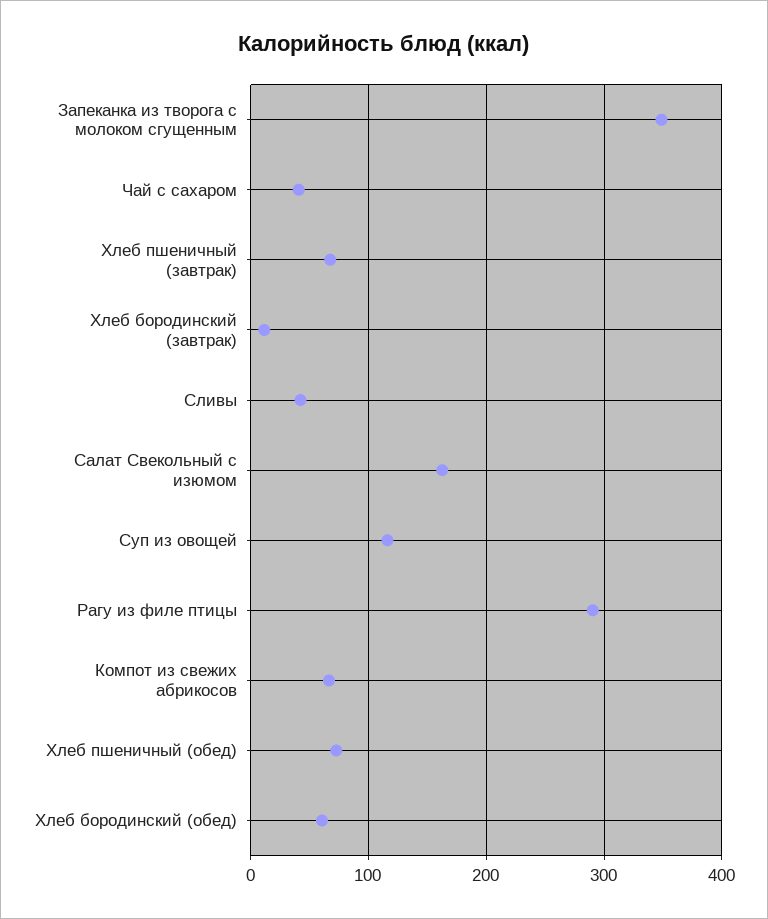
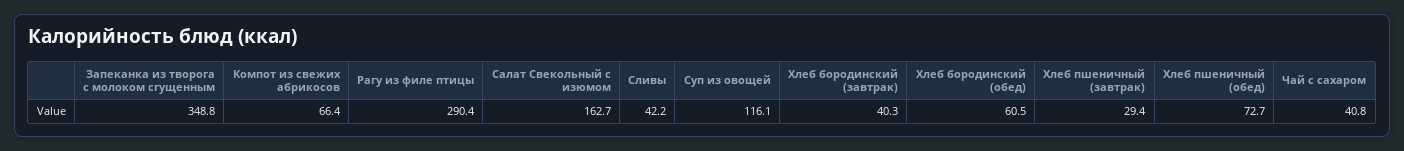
Хлеб пшеничный (завтрак): 70 -> 29.4
Хлеб бородинский (завтрак): 10 -> 40.3

